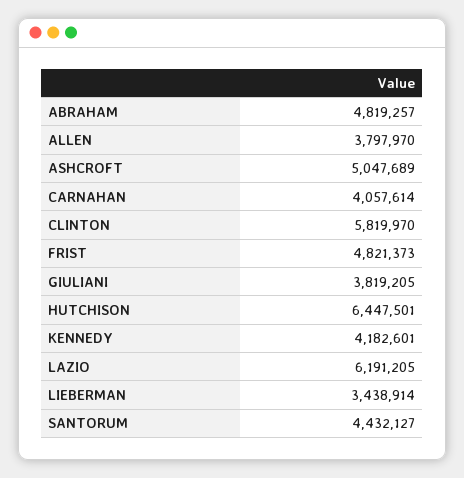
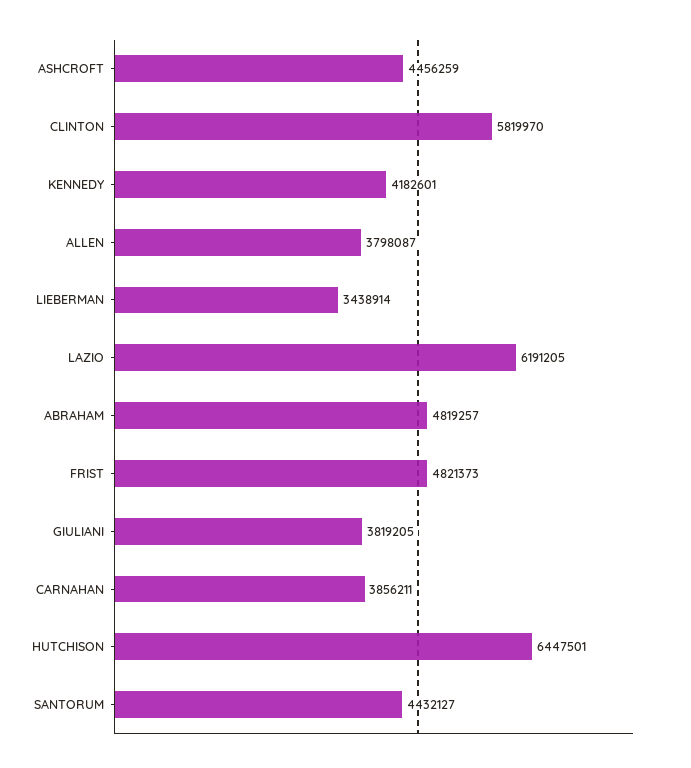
ALLEN: 3797970 -> 3798087
ASHCROFT: 5047689 -> 4456259
CARNAHAN: 4057614 -> 3856211

